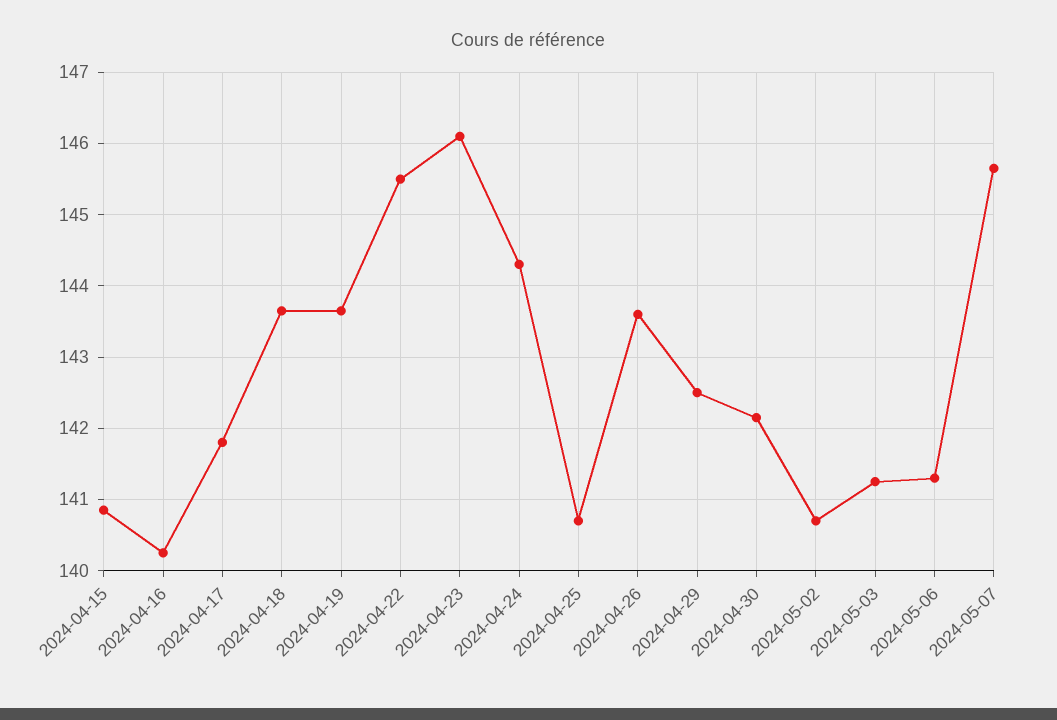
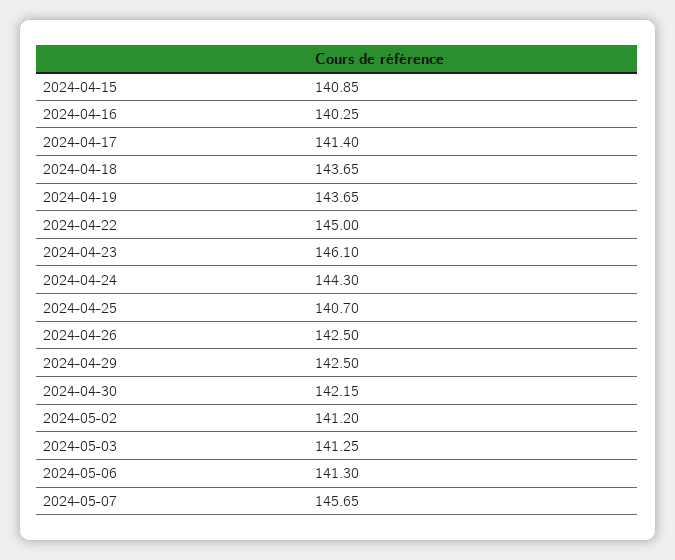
2024-04-17: 141.8 -> 141.4
2024-04-22: 145.5 -> 145
2024-04-26: 143.6 -> 142.5
2024-05-02: 140.7 -> 141.2

